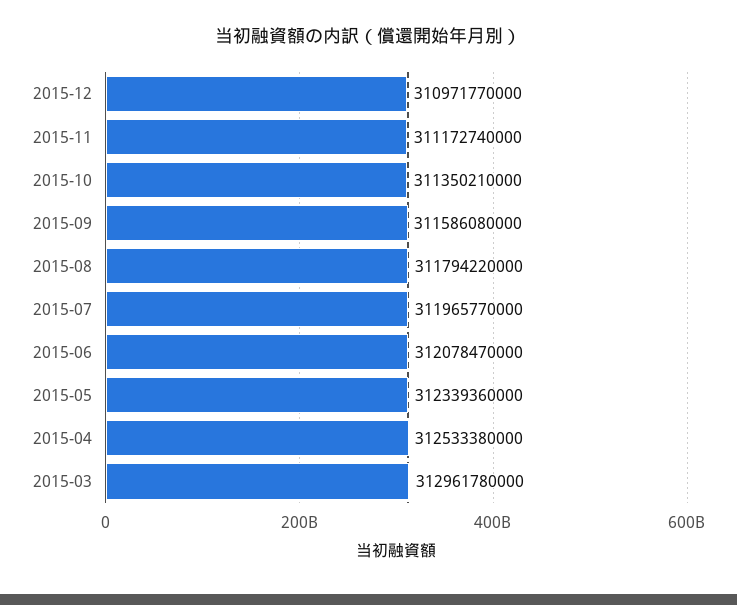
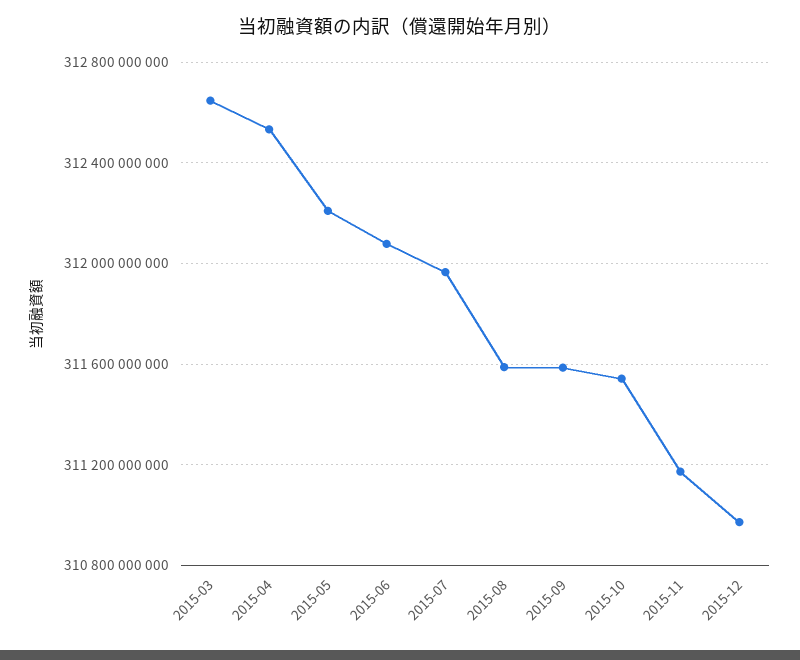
2015-10: 311350210000 -> 311550000000
2015-08: 311794220000 -> 311600000000
2015-05: 312339360000 -> 312200000000
2015-03: 312961780000 -> 312650000000

